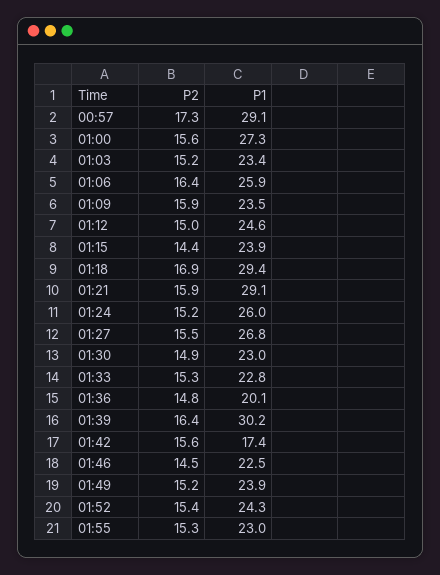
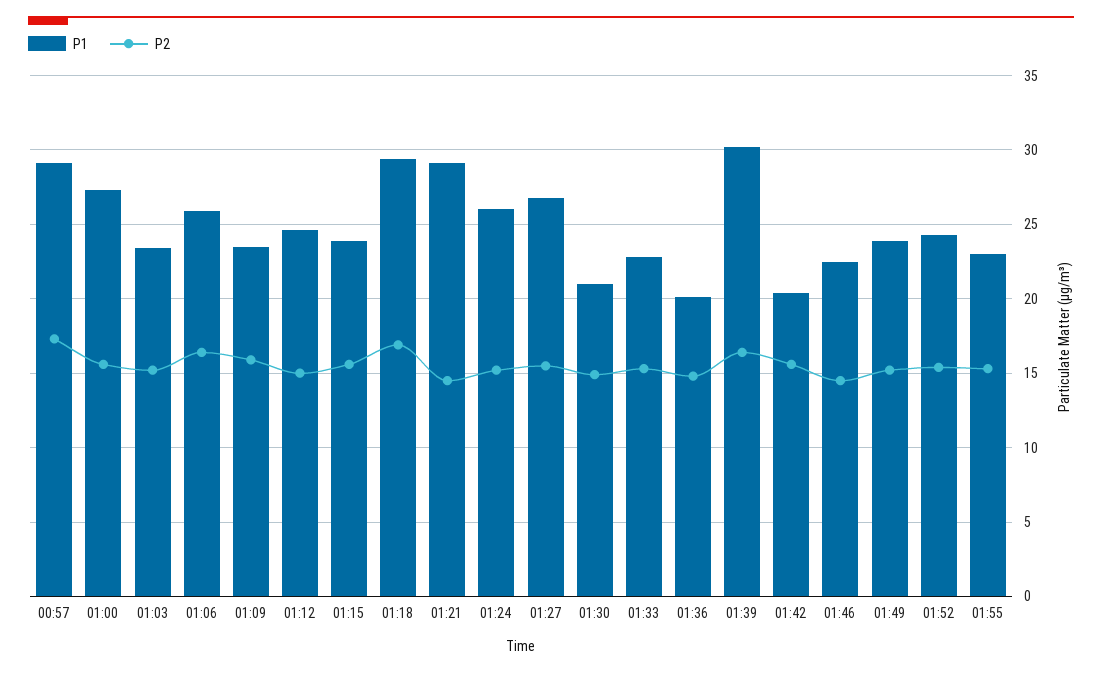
P2, 01:15: 14.4 -> 15.5
P2, 01:21: 15.9 -> 14.5
P1, 01:30: 23 -> 21
P1, 01:42: 17.4 -> 20.5

